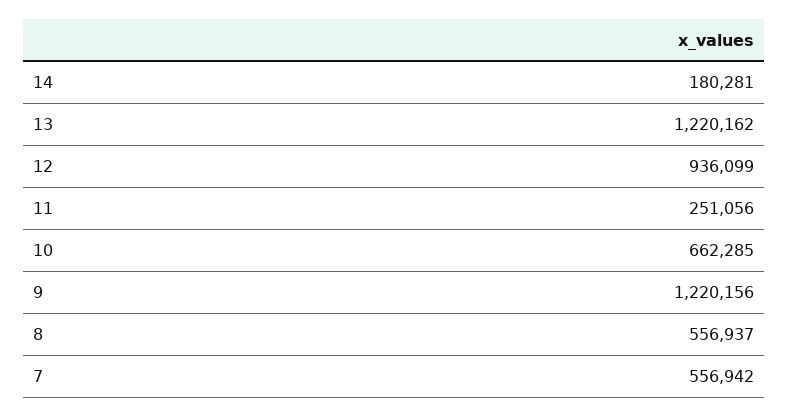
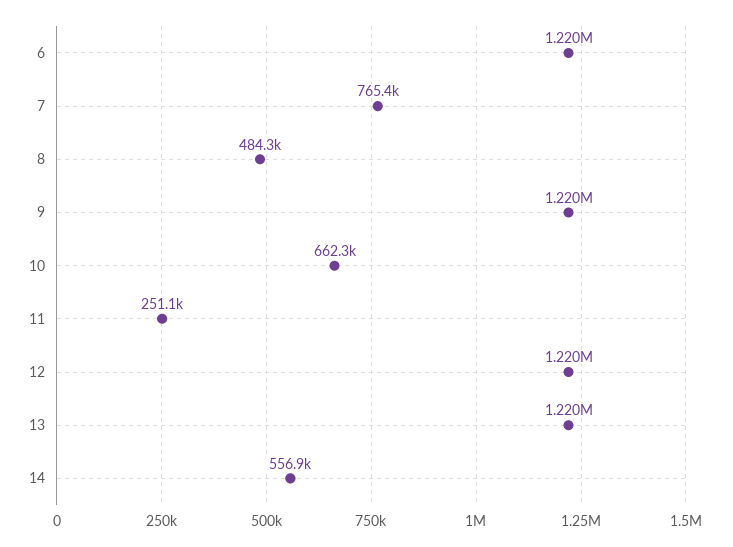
14: 180281 -> 556900
12: 936099 -> 1220000
8: 556937 -> 484300
7: 556942 -> 765400
6: none -> 1220000

